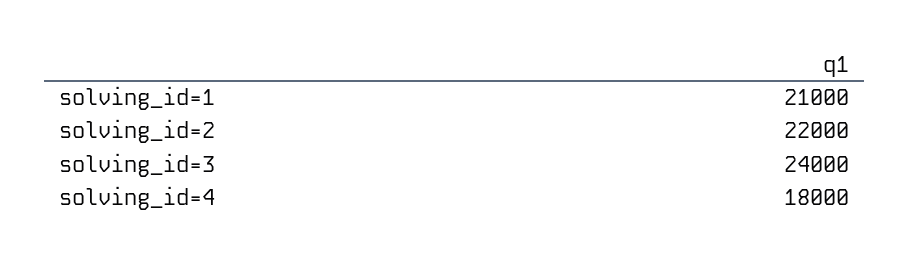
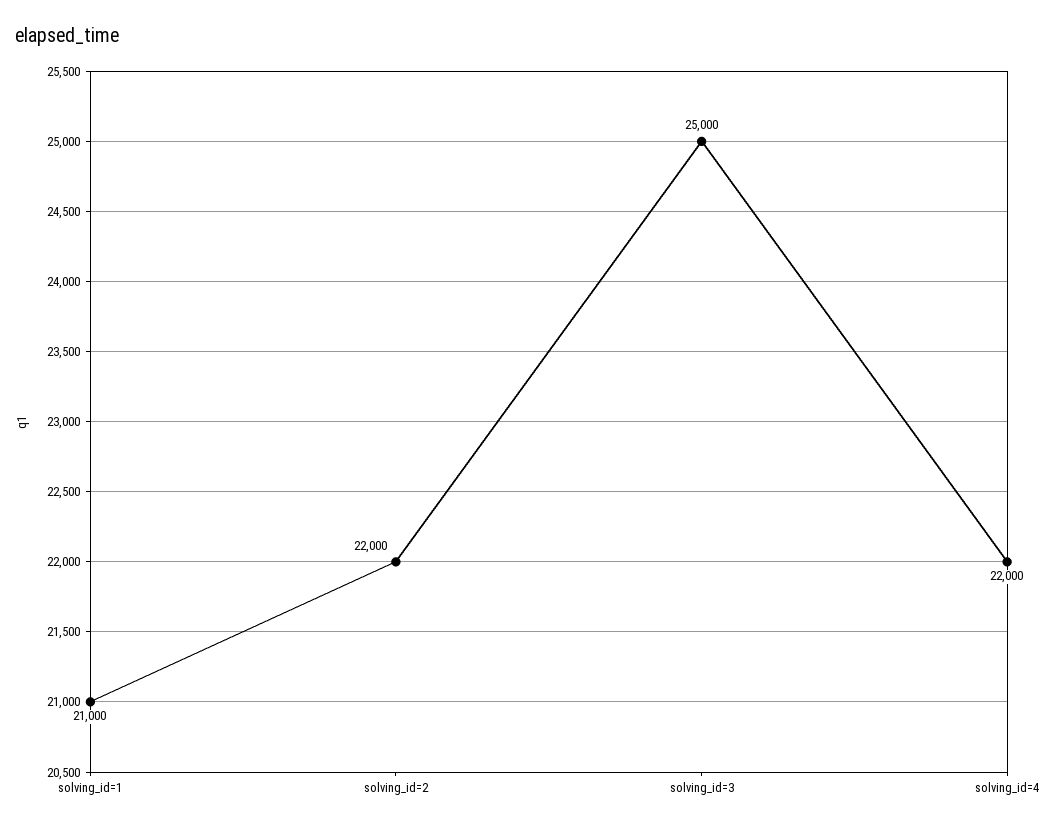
solving_id=3: 24000 -> 25000
solving_id=4: 18000 -> 22000

